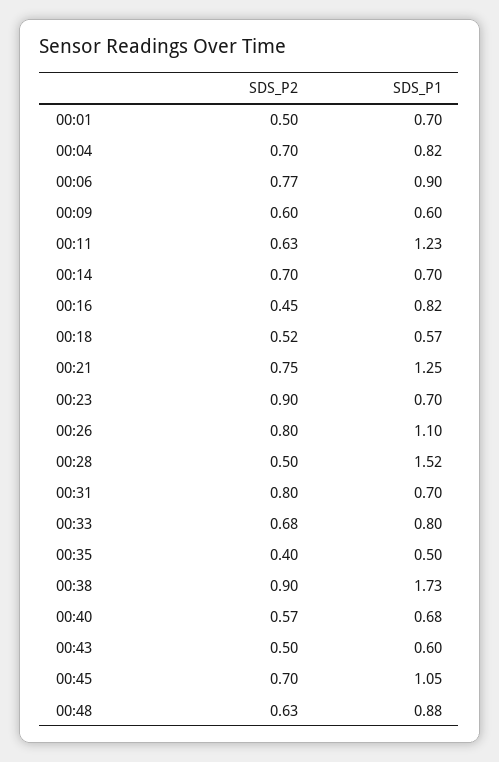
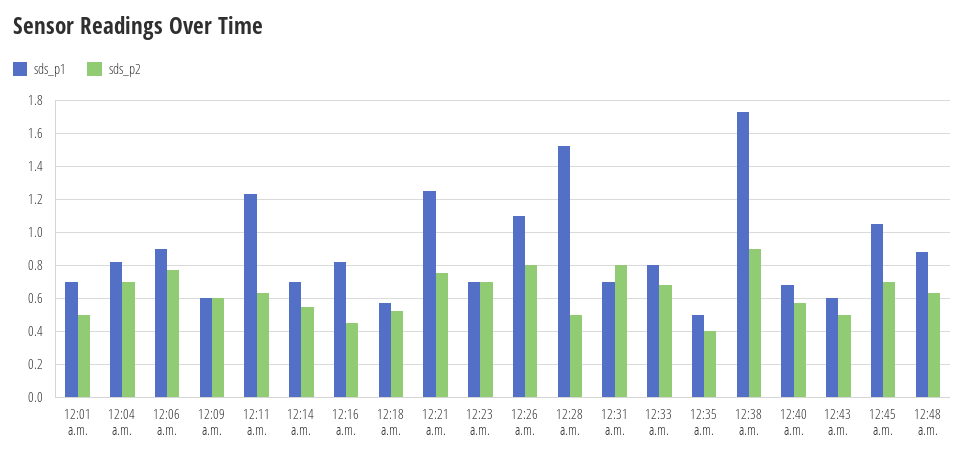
SDS_P2, 00:14: 0.7 -> 0.55
SDS_P2, 00:23: 0.9 -> 0.7

